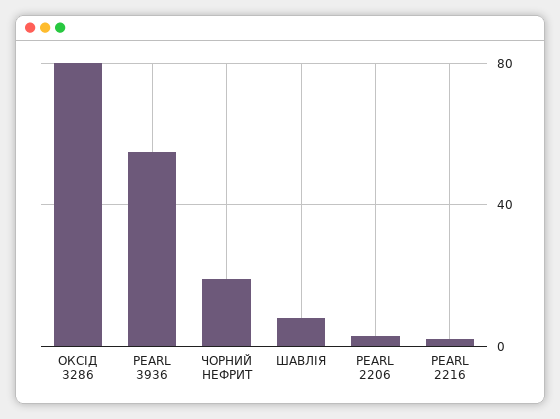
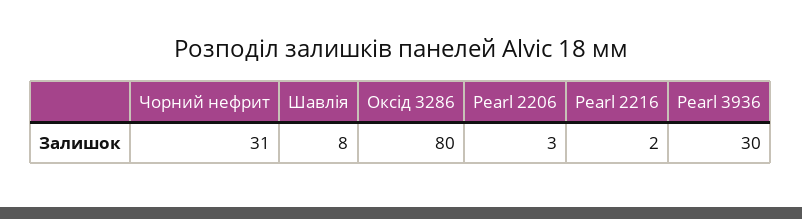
PEARL 3936: 55 -> 30
ЧОРНИЙ НЕФРИТ: 20 -> 31

